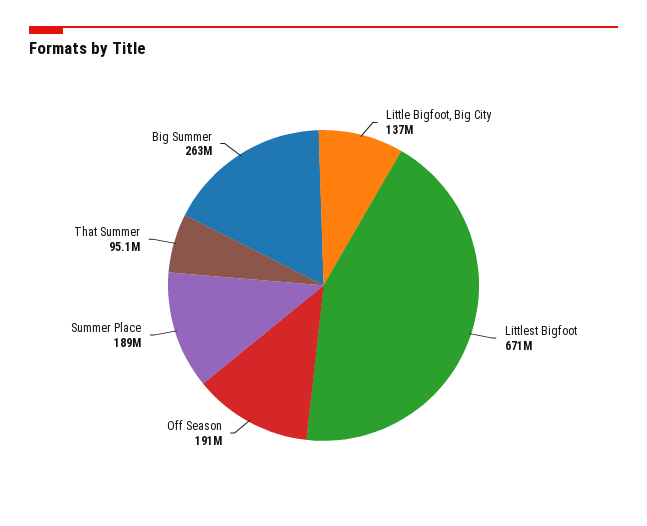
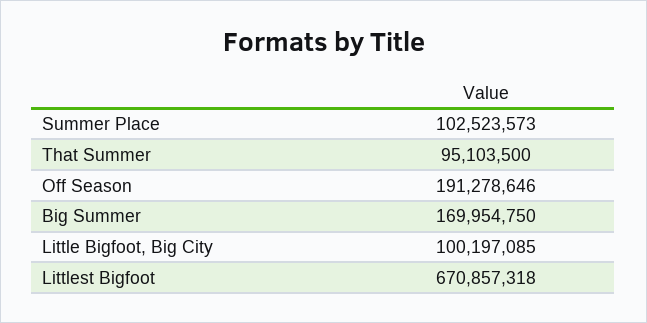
Little Bigfoot, Big City: 137000000 -> 100197085
Summer Place: 189000000 -> 102523573
Big Summer: 263000000 -> 169954750

